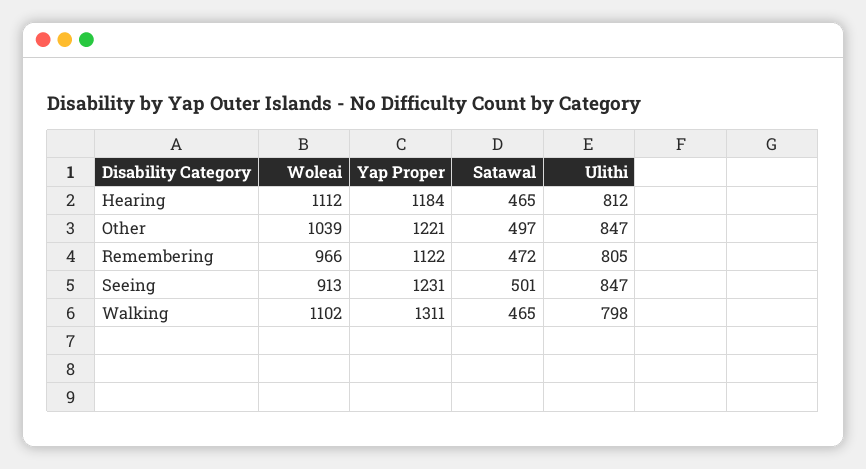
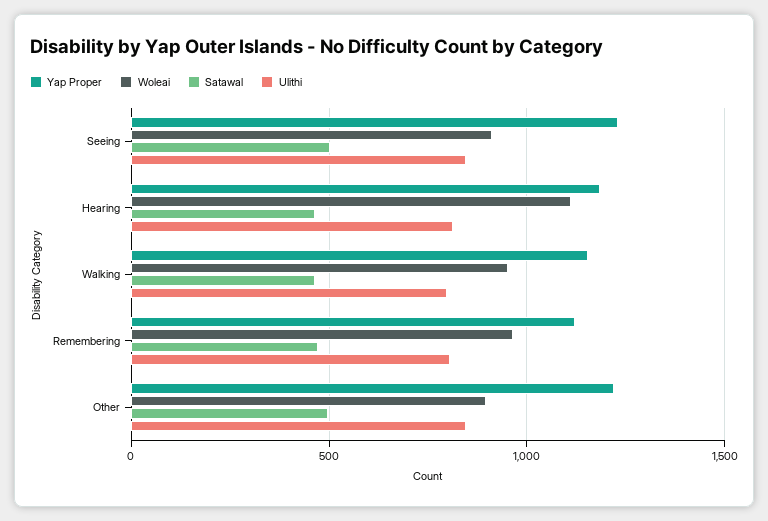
Woleai, Other: 1039 -> 900
Woleai, Walking: 1102 -> 950
Yap Proper, Walking: 1311 -> 1150

